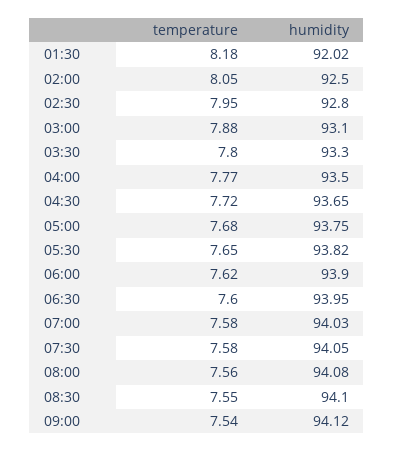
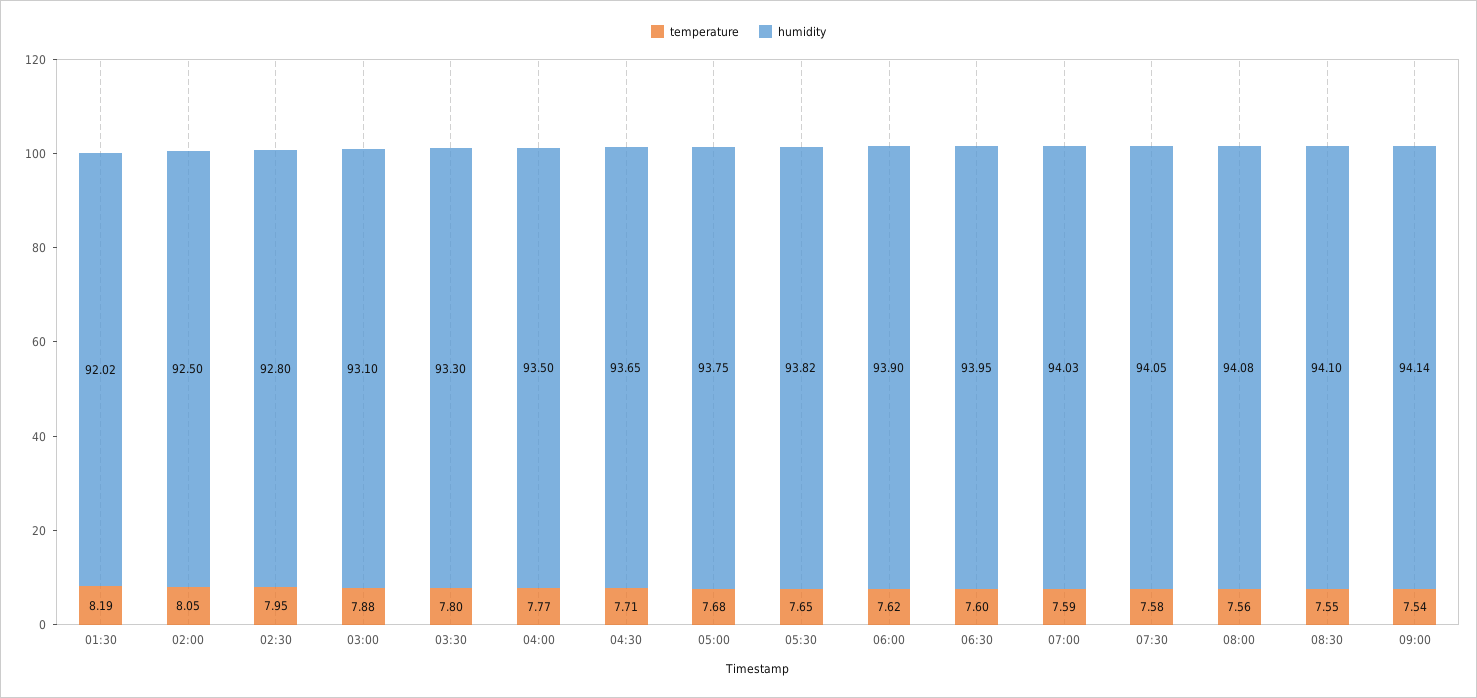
temperature, 01:30: 8.18 -> 8.19
temperature, 04:30: 7.72 -> 7.71
temperature, 07:00: 7.58 -> 7.59
humidity, 09:00: 94.12 -> 94.14

